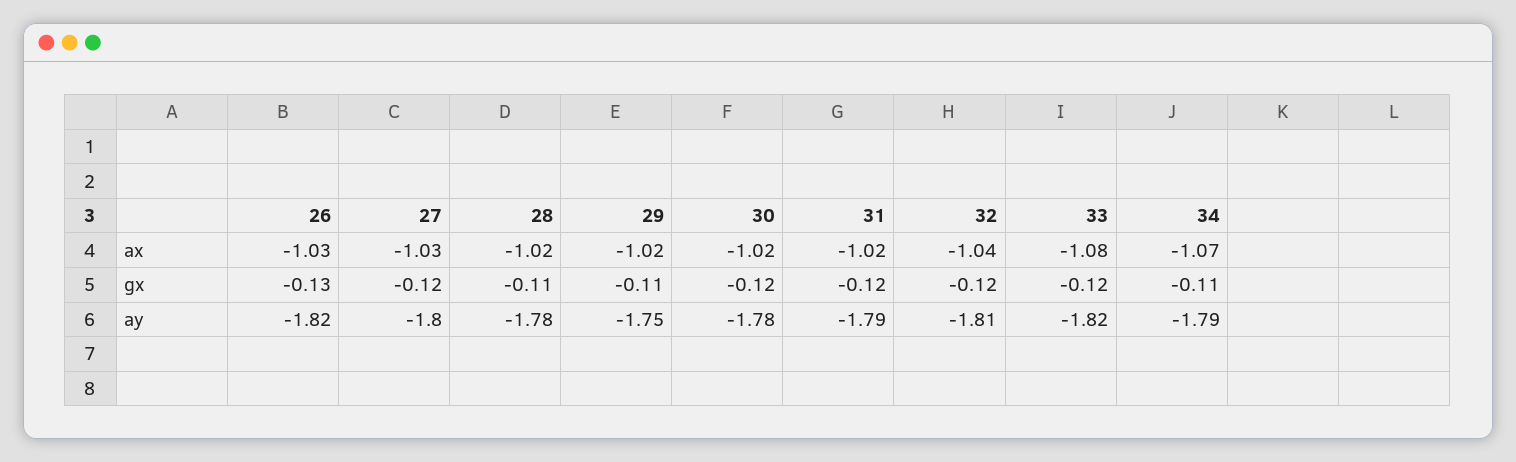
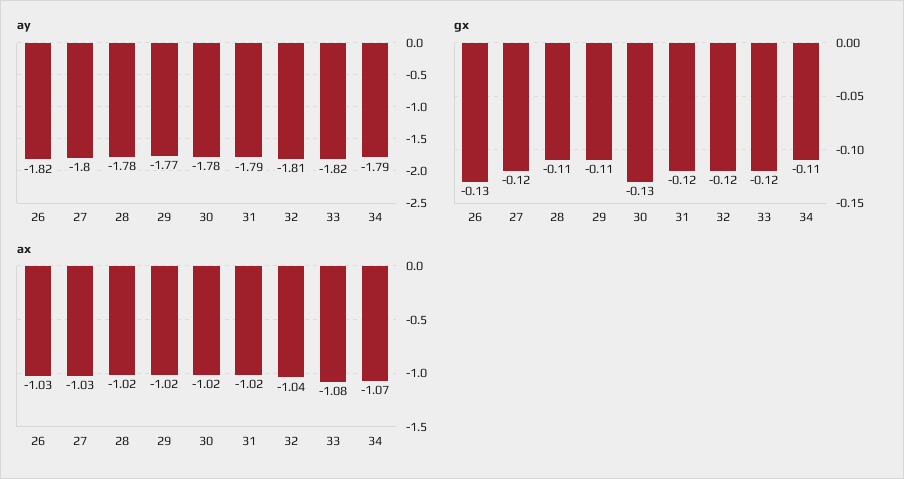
gx, 30: -0.12 -> -0.13
ay, 29: -1.75 -> -1.77

